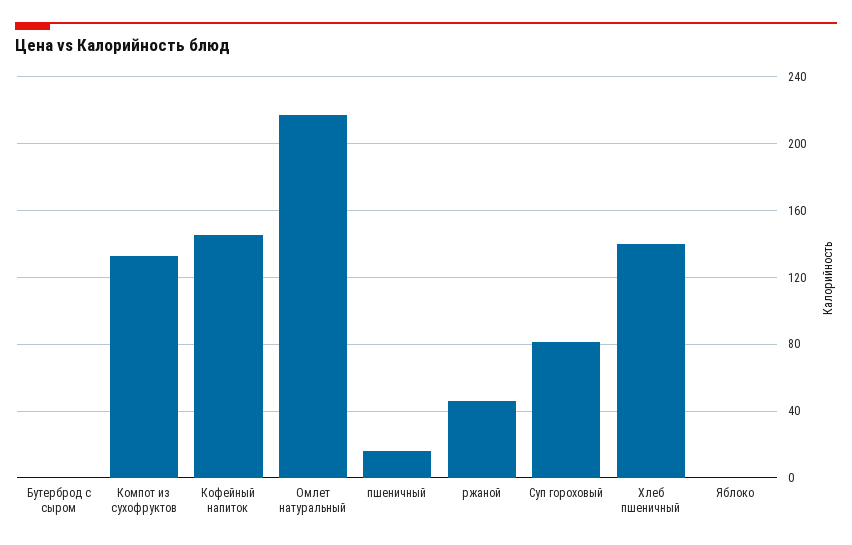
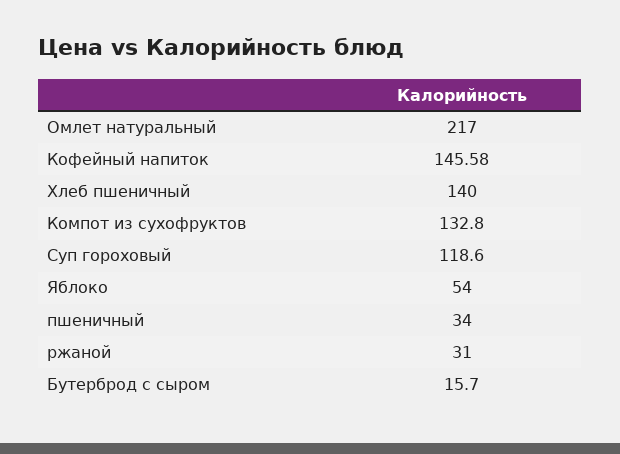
Бутерброд с сыром: 0 -> 15.7
пшеничный: 15 -> 34
ржаной: 45 -> 31
Суп гороховый: 80 -> 118.6
Яблоко: 0 -> 54

